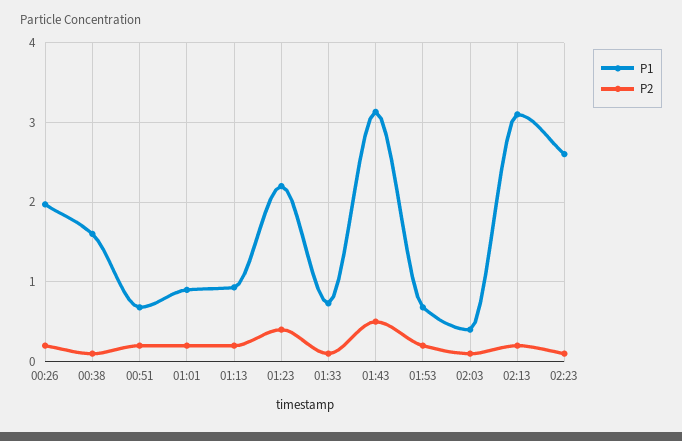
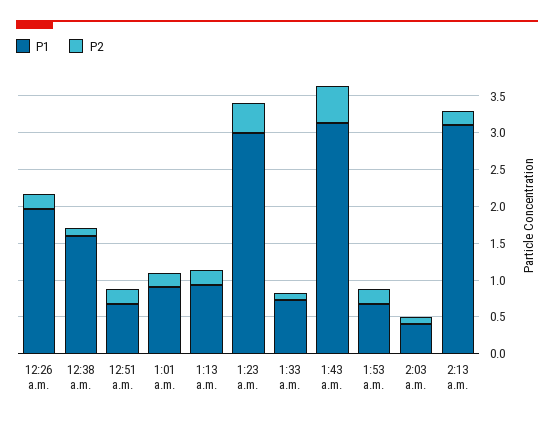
P1, 01:23: 2.2 -> 3
P1, 02:23: 2.6 -> none
P2, 02:23: 0.1 -> none

